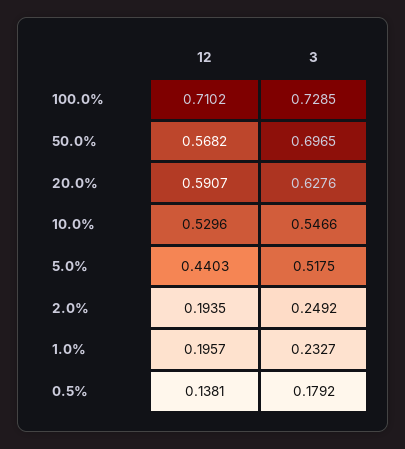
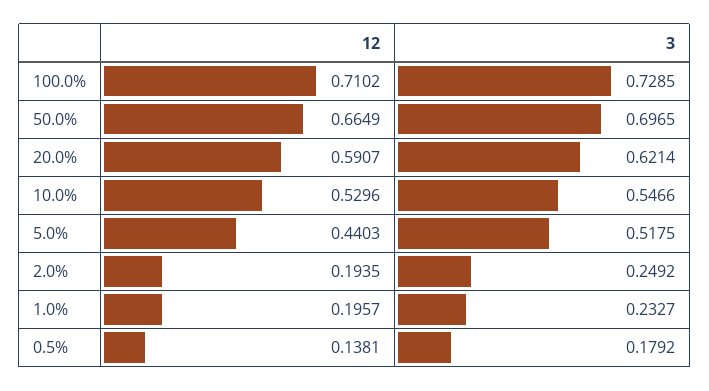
12, 50.0%: 0.5682 -> 0.6649
3, 20.0%: 0.6276 -> 0.6214

